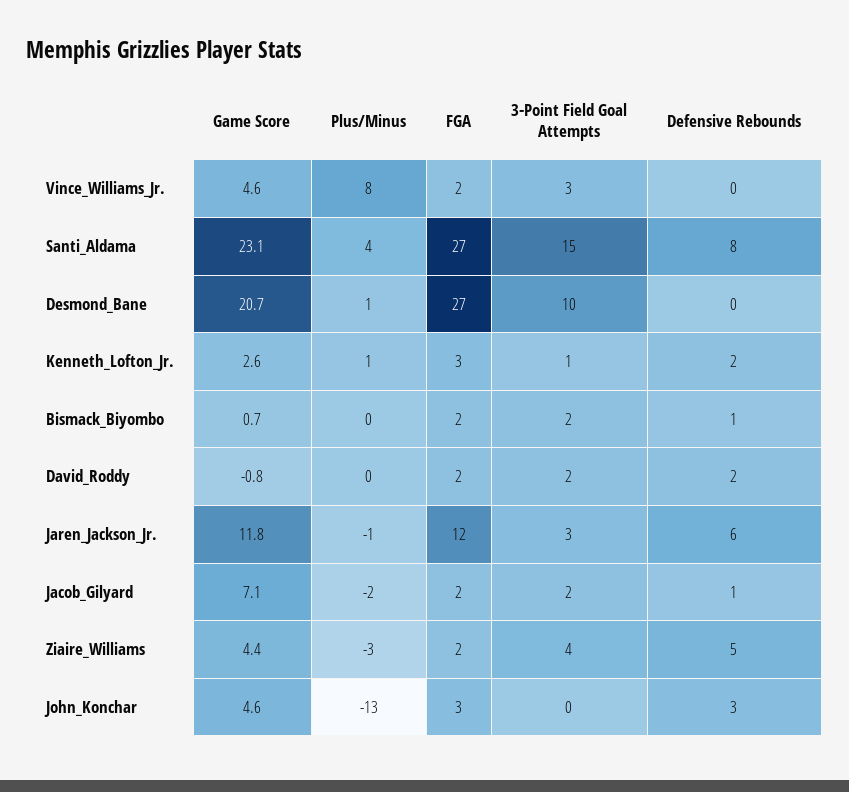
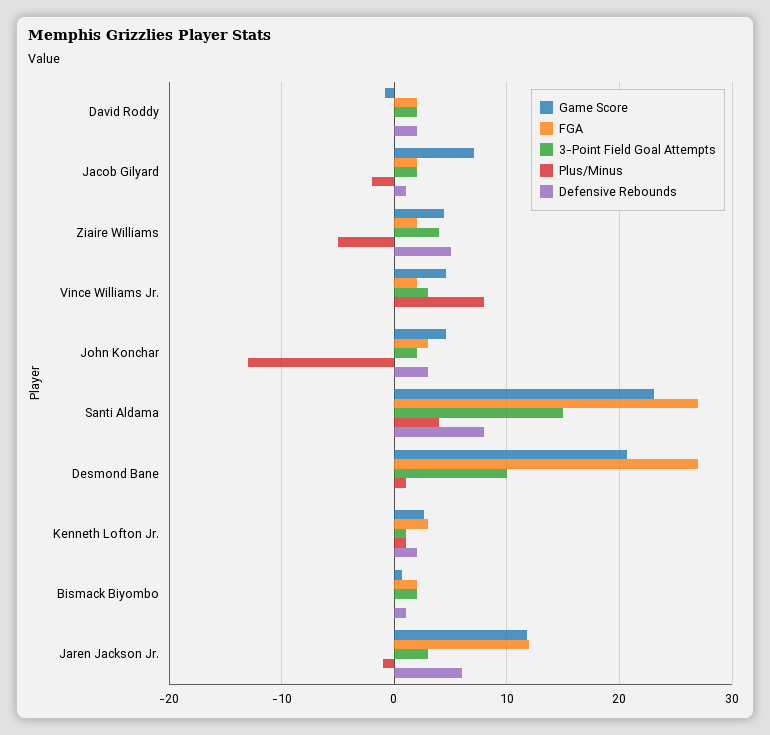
Plus/Minus, Ziaire_Williams: -3 -> -5
3-Point Field Goal Attempts, John_Konchar: 0 -> 2

